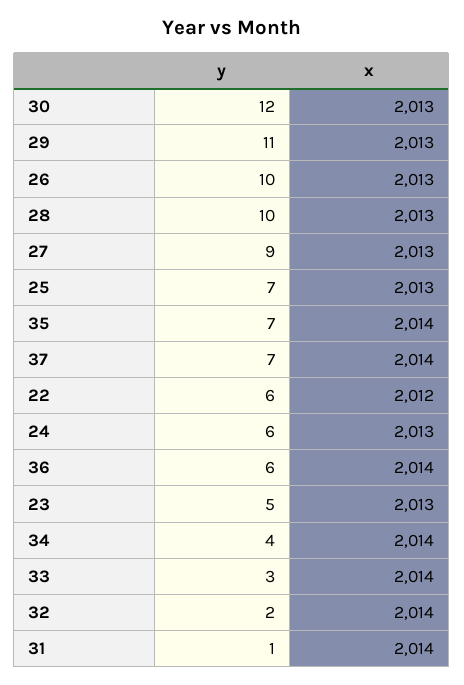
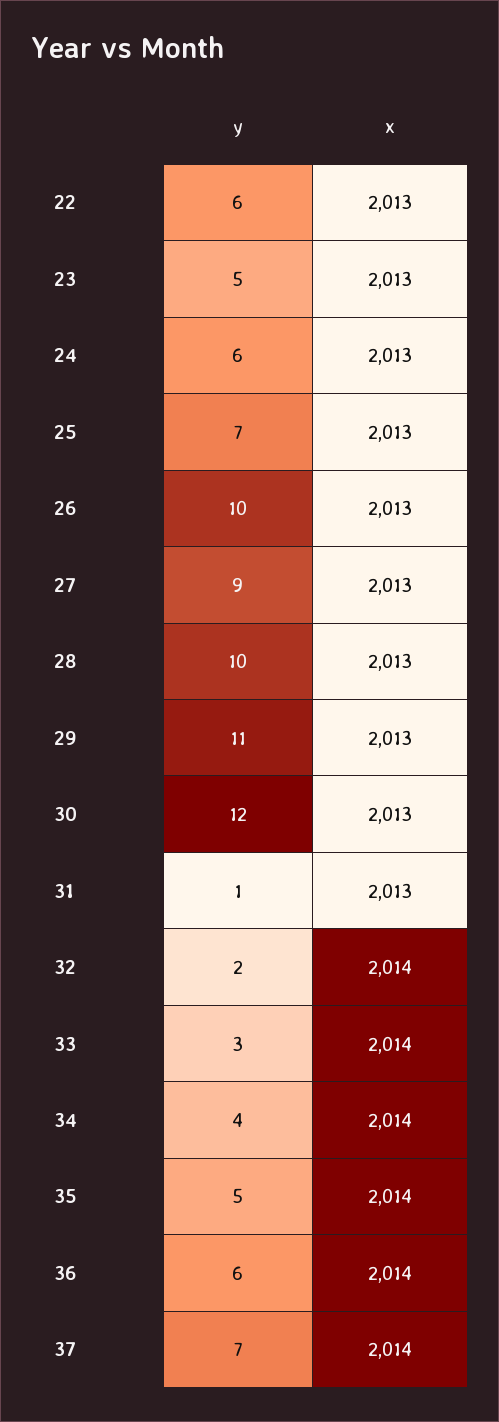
y, 35: 7 -> 5
x, 22: 2012 -> 2013
x, 31: 2014 -> 2013

